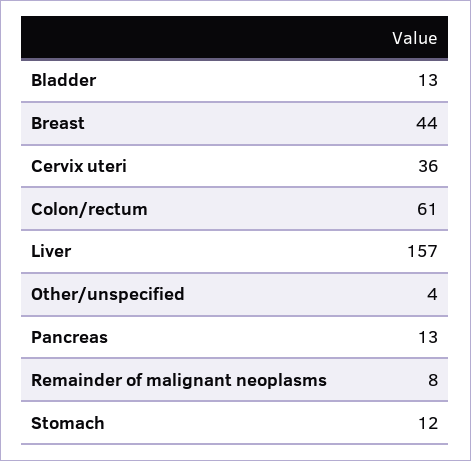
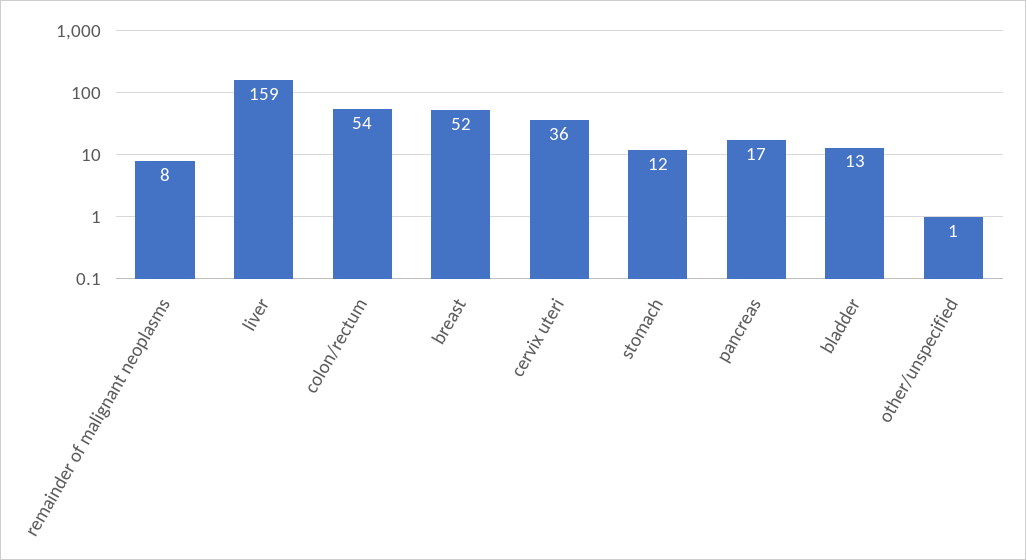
Breast: 44 -> 52
Colon/rectum: 61 -> 54
Liver: 157 -> 159
Other/unspecified: 4 -> 1
Pancreas: 13 -> 17

